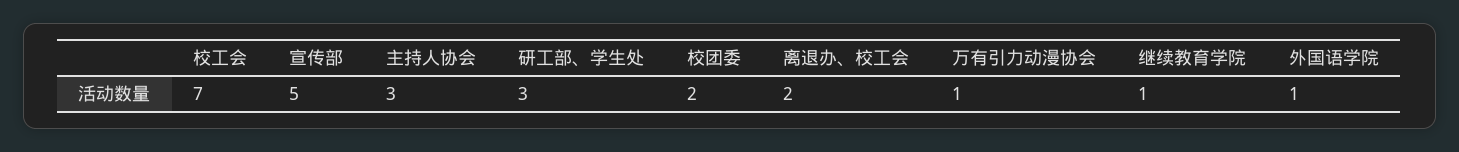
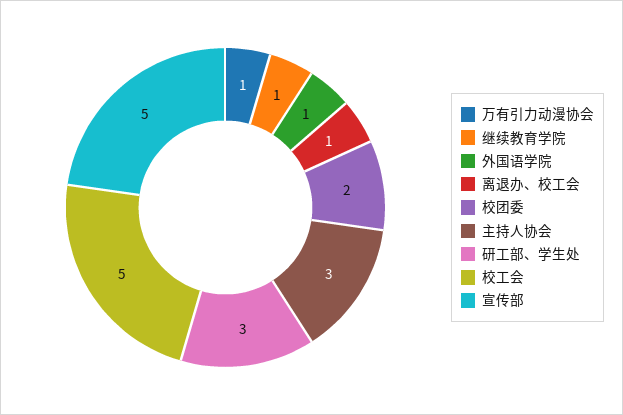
校工会: 7 -> 5
离退办、校工会: 2 -> 1

